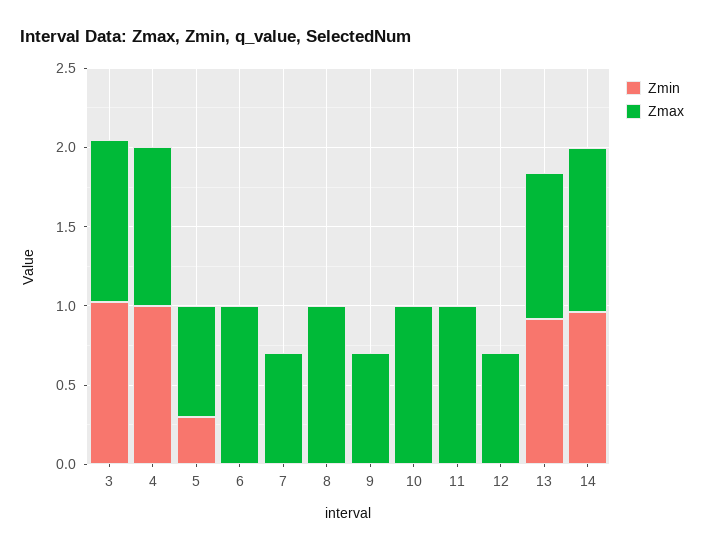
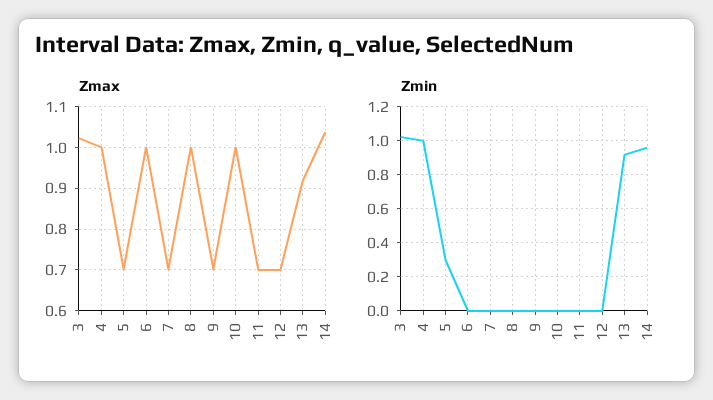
Zmax, 11: 1 -> 0.7

